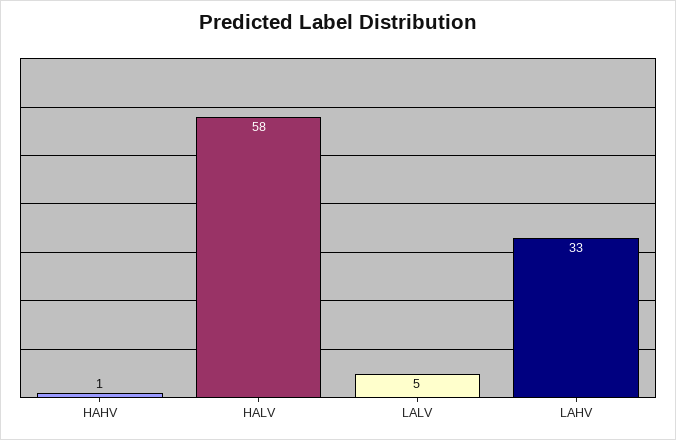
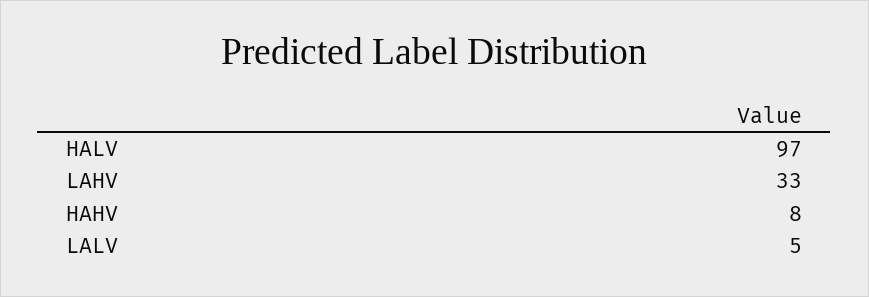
HAHV: 1 -> 8
HALV: 58 -> 97

